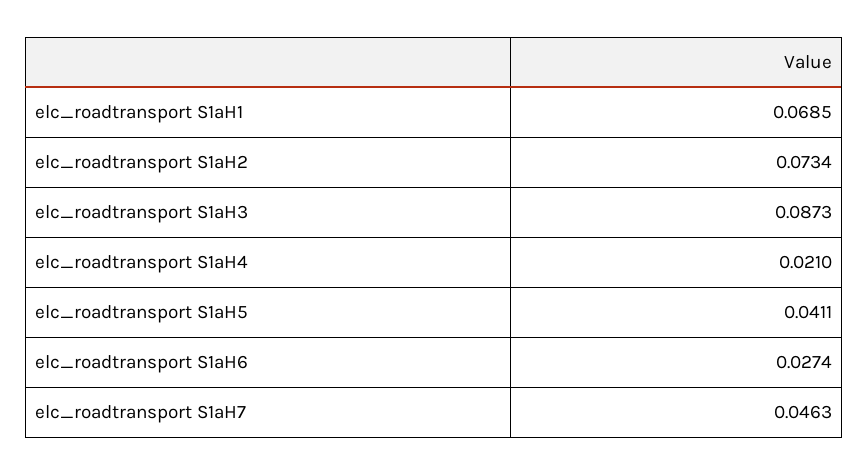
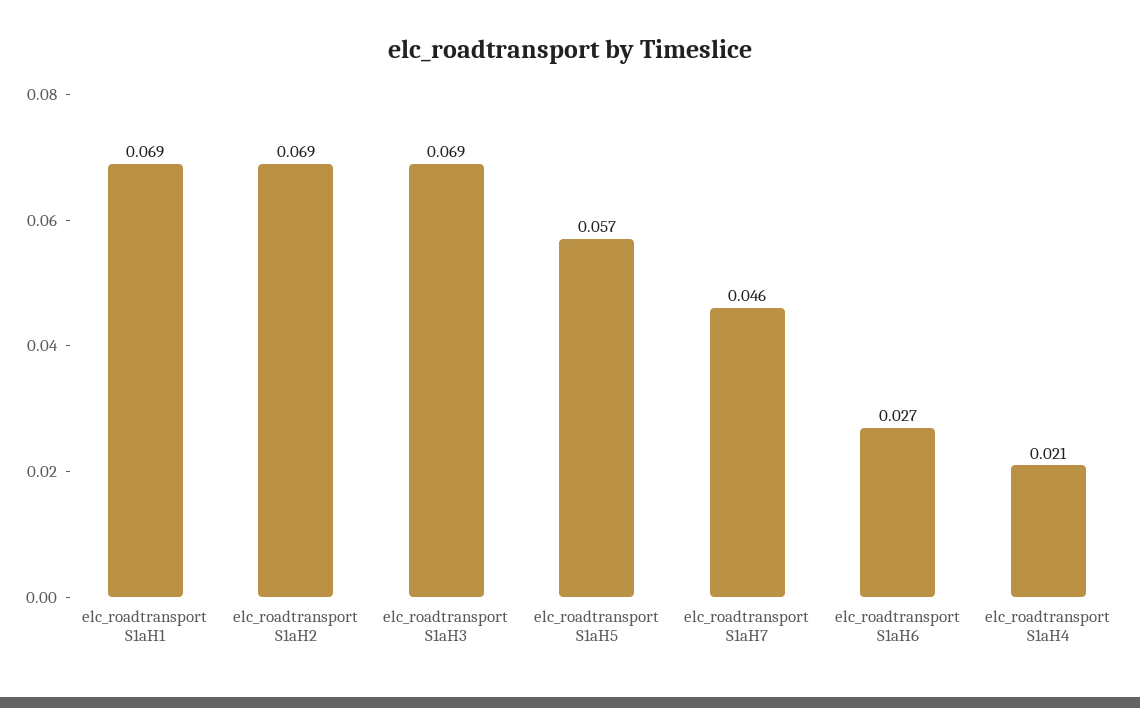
elc_roadtransport S1aH2: 0.0734 -> 0.069
elc_roadtransport S1aH3: 0.0873 -> 0.069
elc_roadtransport S1aH5: 0.0411 -> 0.057

